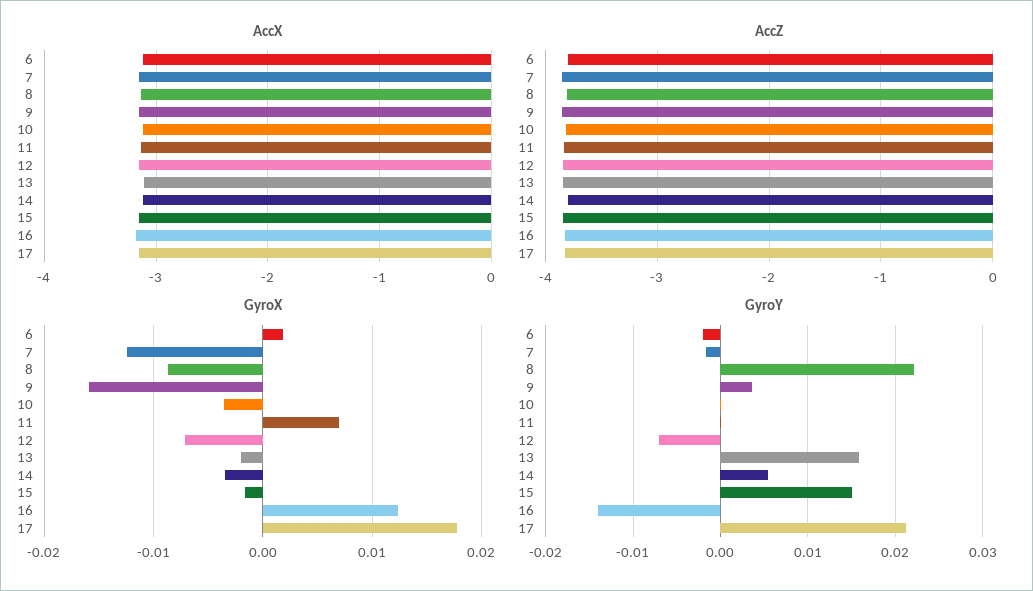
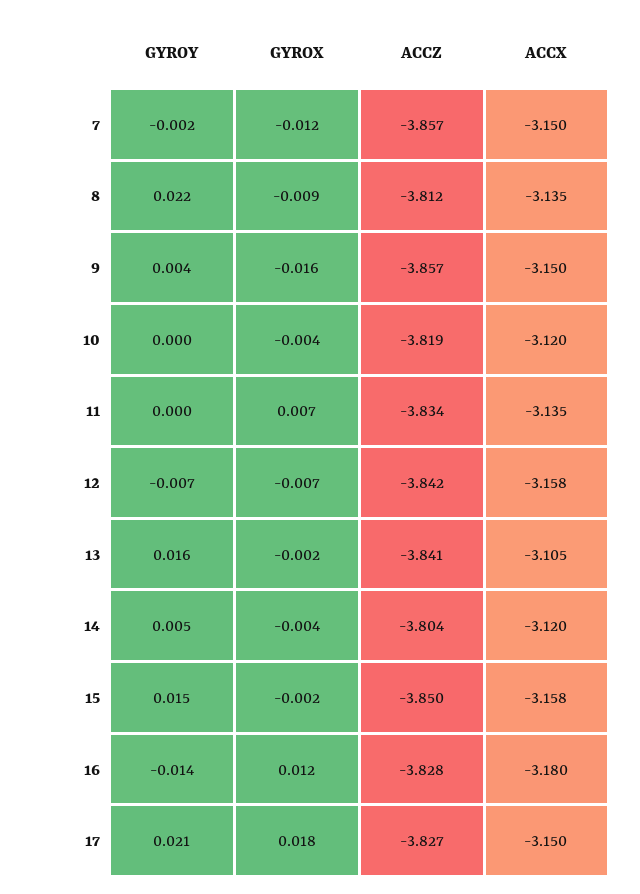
AccX, 6: -3.1 -> none
AccZ, 6: -3.8 -> none
GyroX, 6: 0.002 -> none
GyroY, 6: -0.002 -> none

